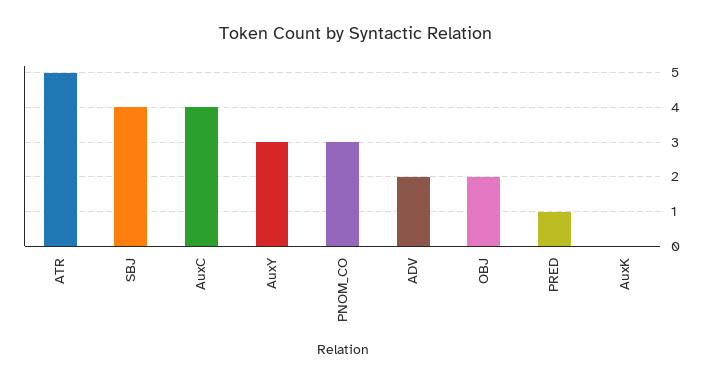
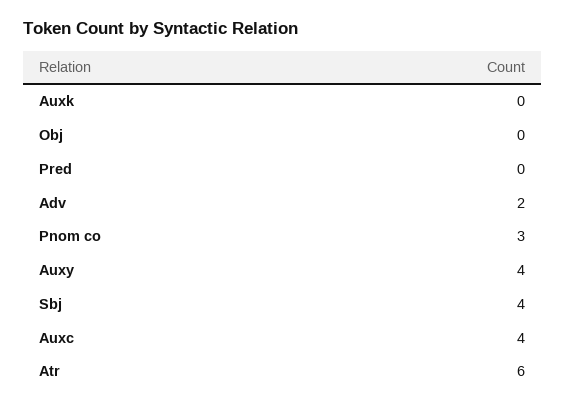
ATR: 5 -> 6
AuxY: 3 -> 4
OBJ: 2 -> 0
PRED: 1 -> 0

